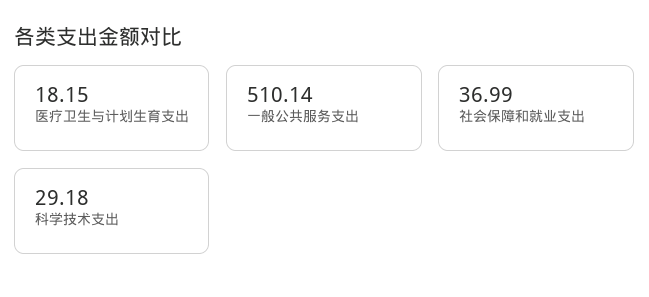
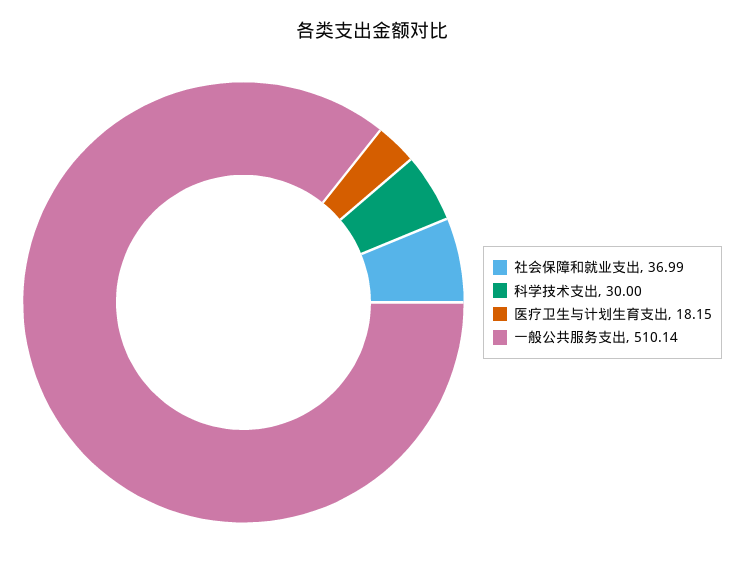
科学技术支出: 29.18 -> 30

